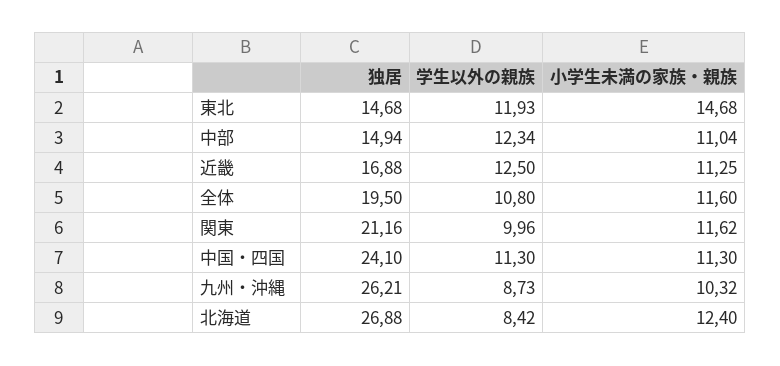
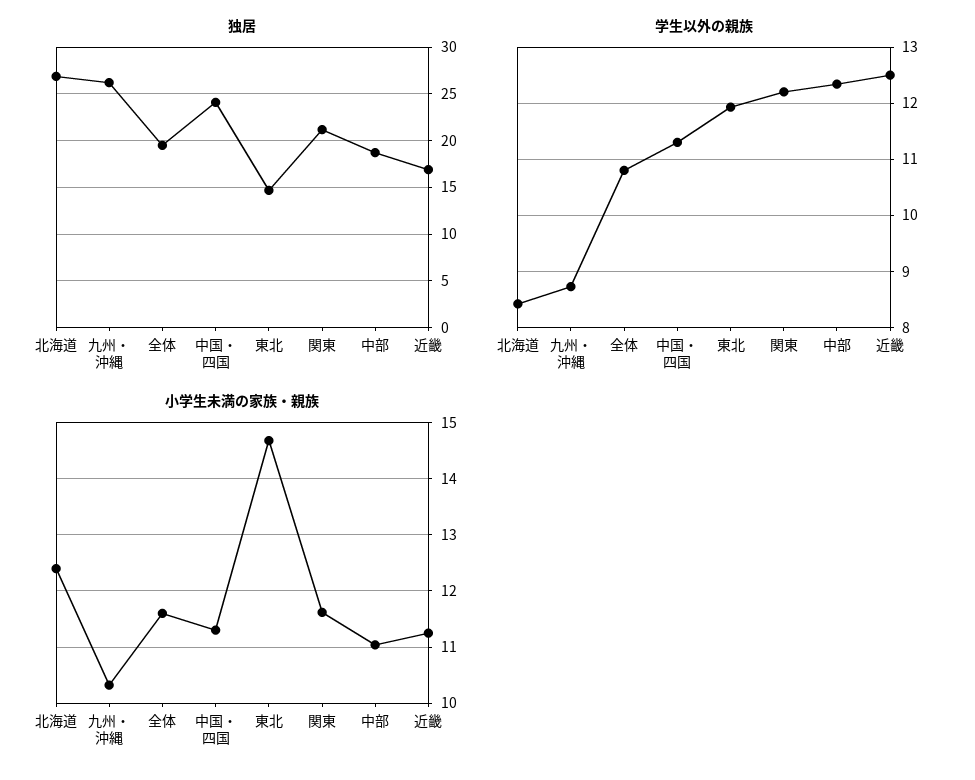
独居, 中部: 14.94 -> 19
学生以外の親族, 関東: 9.96 -> 12.2

